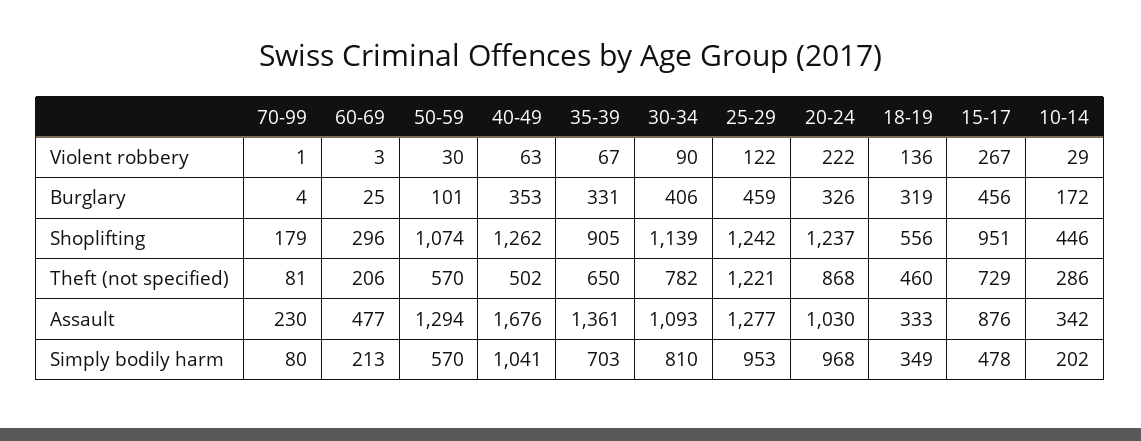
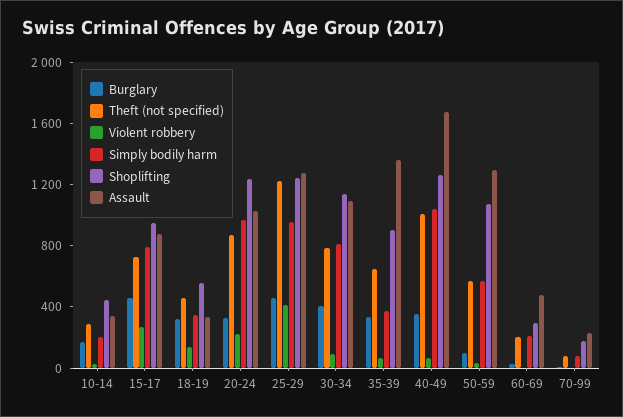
Violent robbery, 25-29: 122 -> 400
Theft (not specified), 40-49: 502 -> 1000
Simply bodily harm, 35-39: 703 -> 400
Simply bodily harm, 15-17: 478 -> 800

